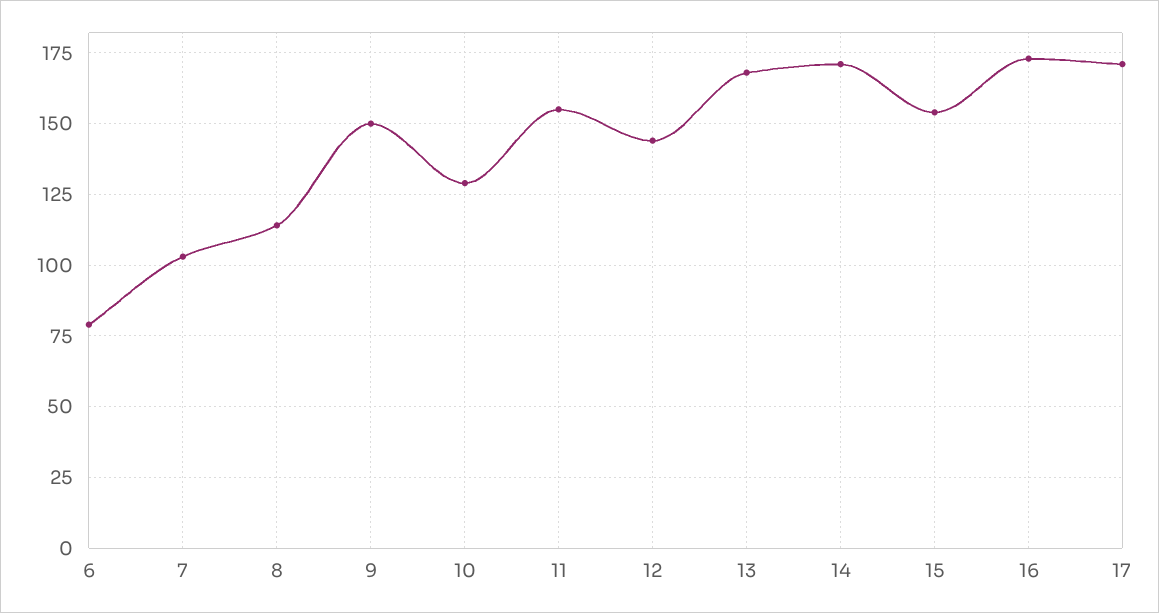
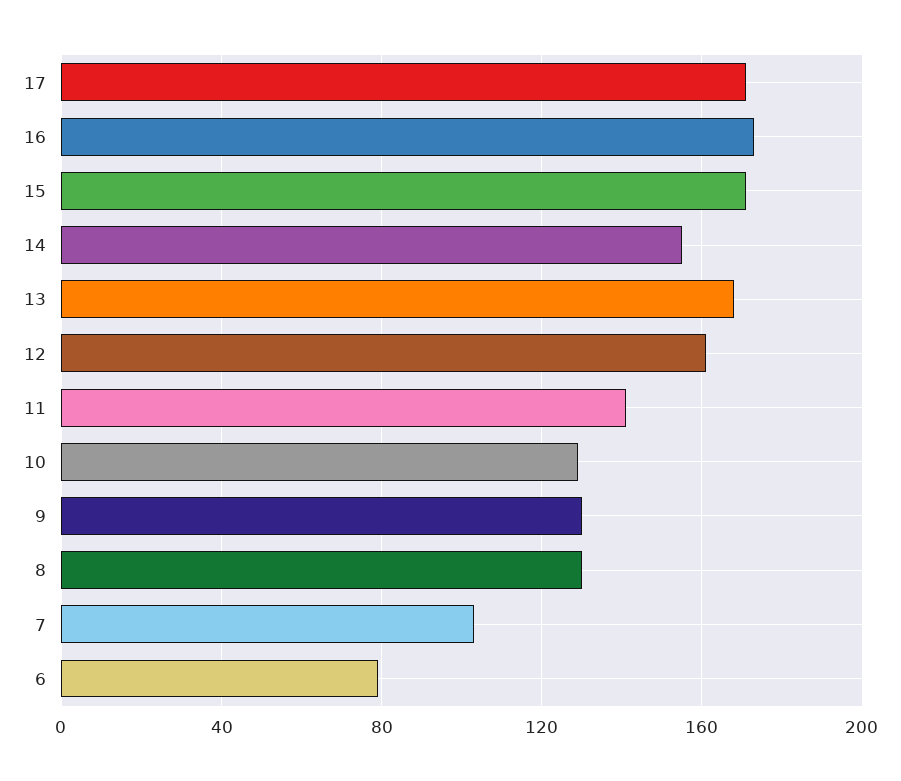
8: 115 -> 130
9: 150 -> 130
11: 155 -> 140
12: 145 -> 160
14: 170 -> 155
15: 155 -> 170

